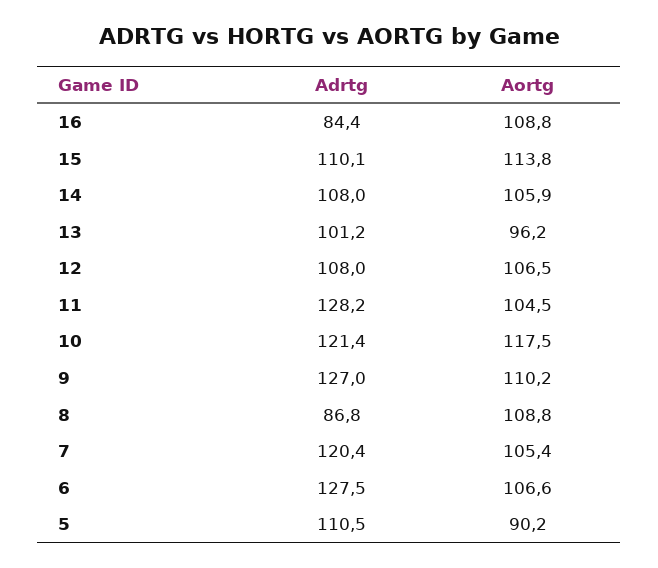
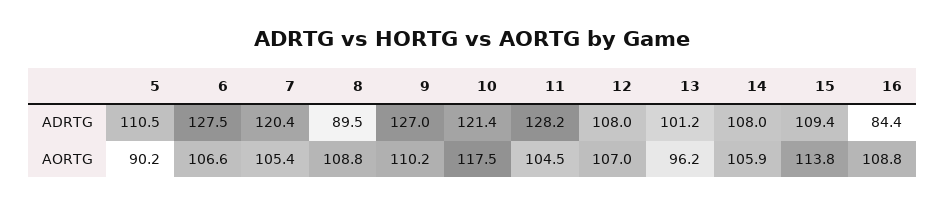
Adrtg, 15: 110.1 -> 109.4
Aortg, 12: 106.5 -> 107
Adrtg, 8: 86.8 -> 89.5

